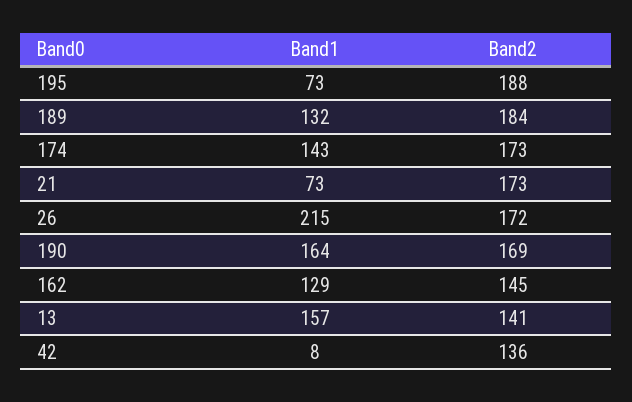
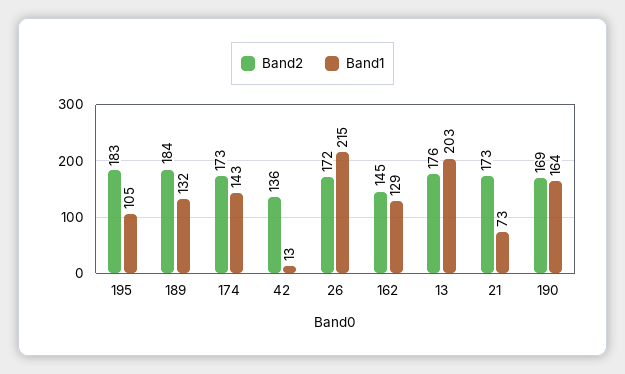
Band1, 195: 73 -> 105
Band2, 195: 188 -> 183
Band1, 13: 157 -> 203
Band2, 13: 141 -> 176
Band1, 42: 8 -> 13

